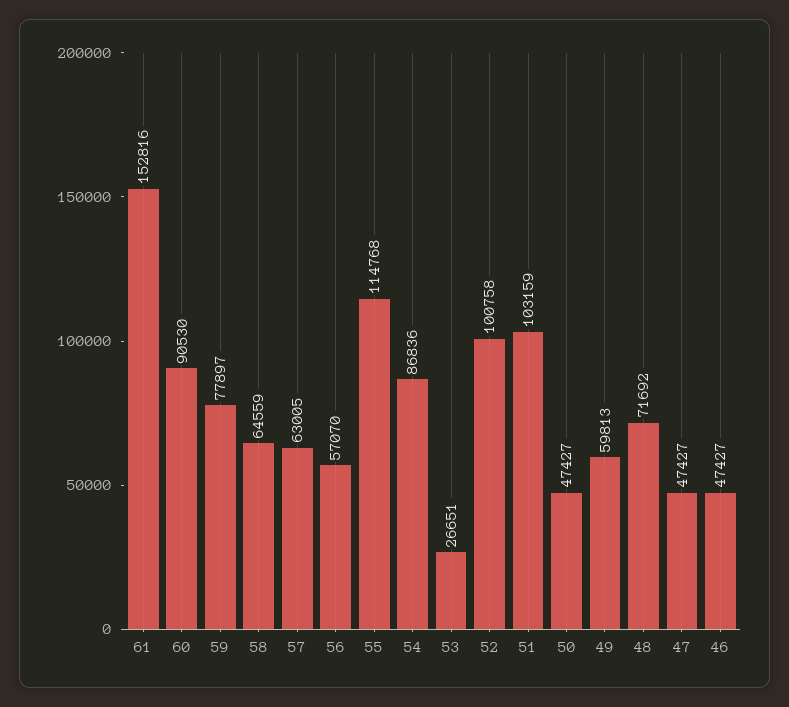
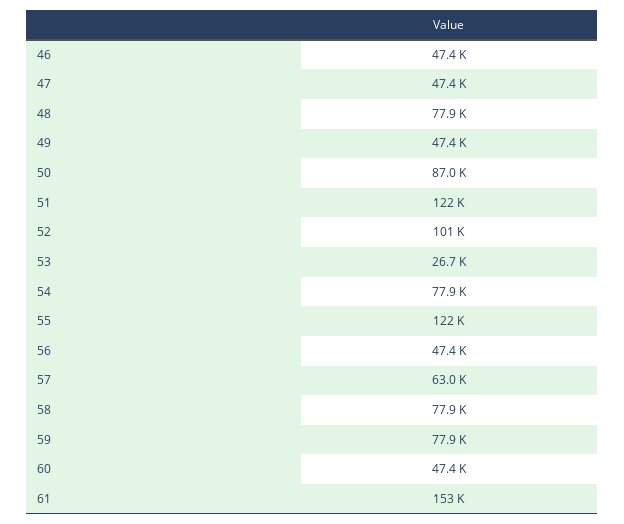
60: 90530 -> 47400
58: 64559 -> 77900
56: 57070 -> 47400
55: 114768 -> 122000
54: 86836 -> 77900
51: 103159 -> 122000
50: 47427 -> 87000
49: 59813 -> 47400
48: 71692 -> 77900

